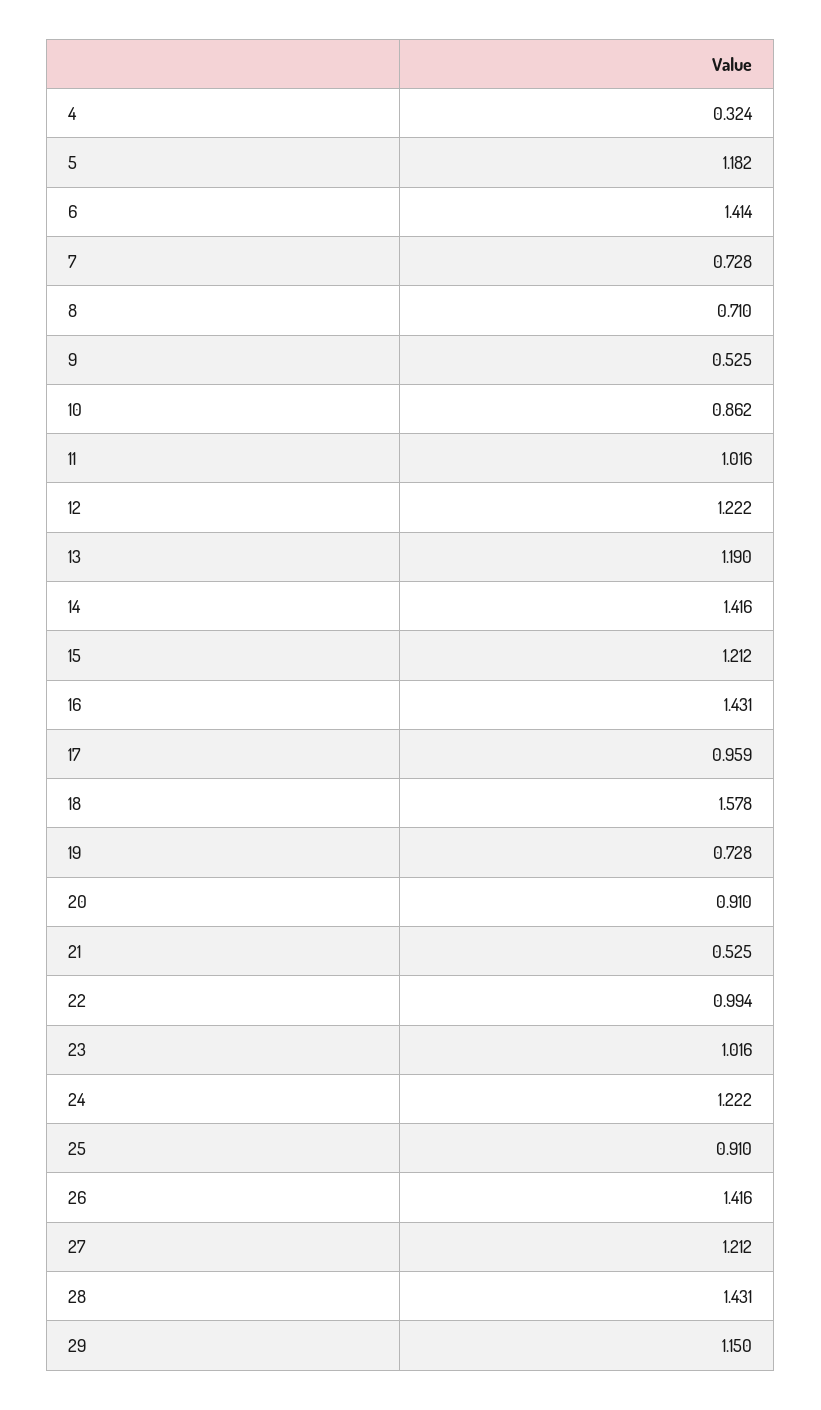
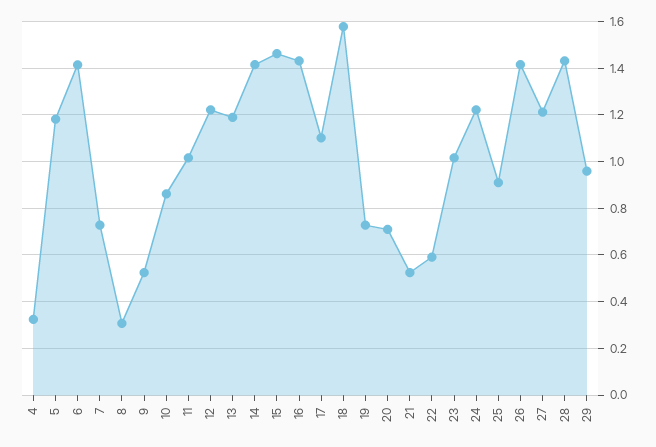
8: 0.71 -> 0.3
15: 1.212 -> 1.45
17: 0.959 -> 1.1
20: 0.91 -> 0.7
22: 0.994 -> 0.6
29: 1.15 -> 0.95

